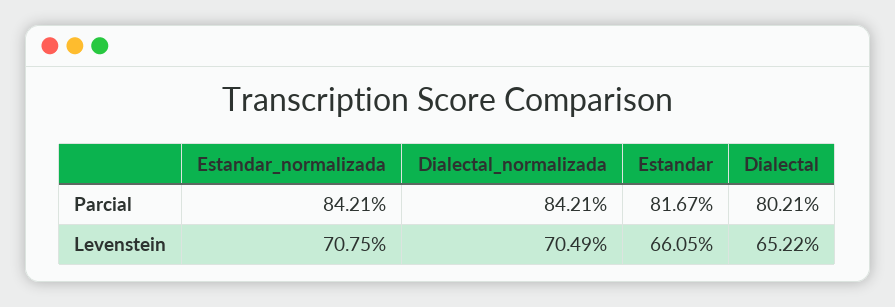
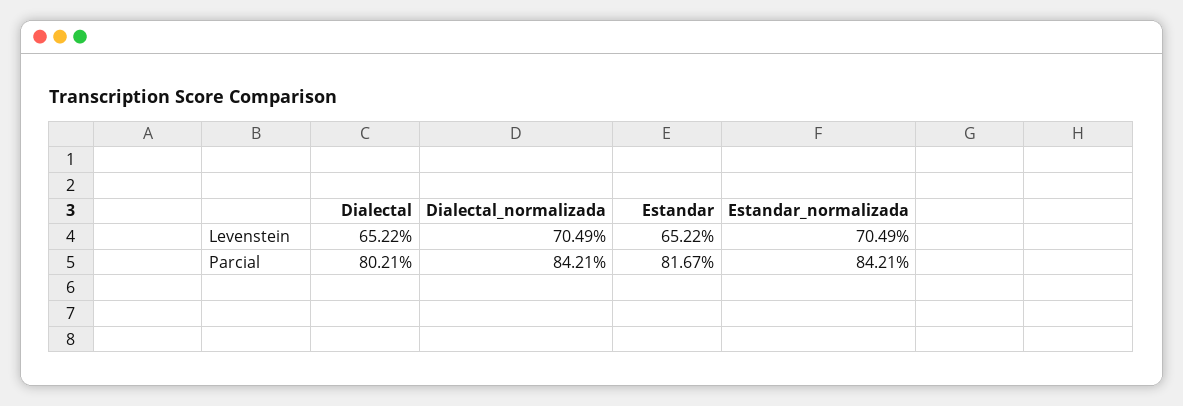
Estandar_normalizada, Levenstein: 70.75 -> 70.49
Estandar, Levenstein: 66.05 -> 65.22

